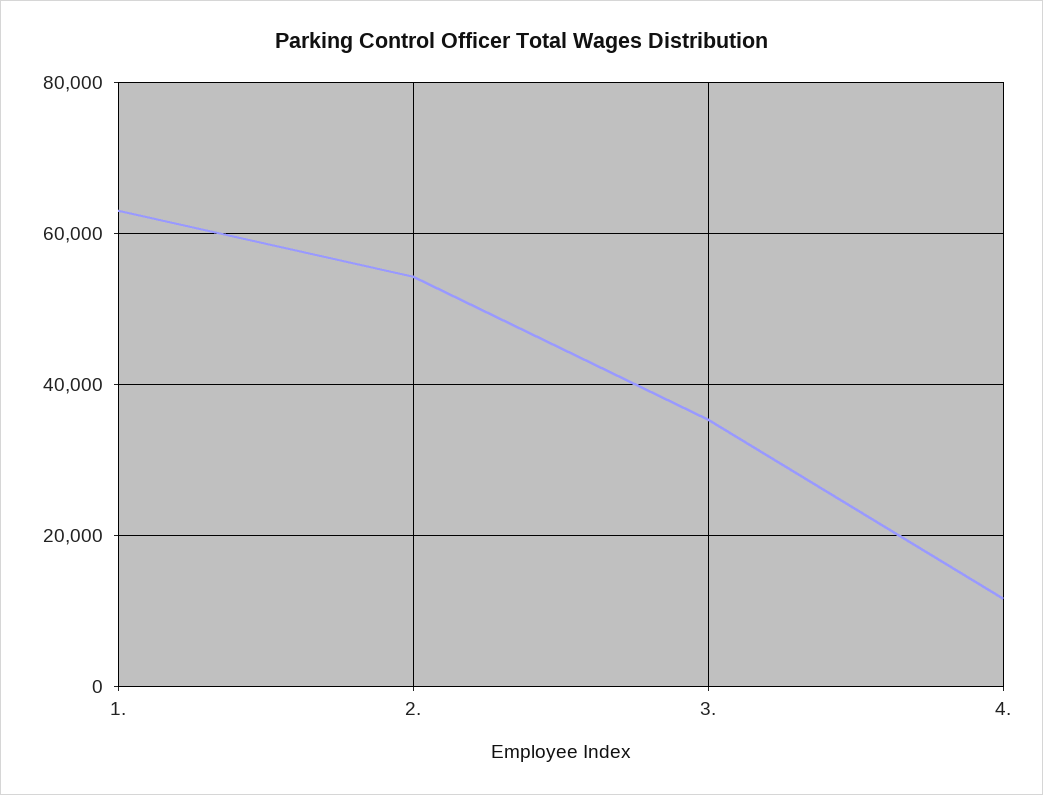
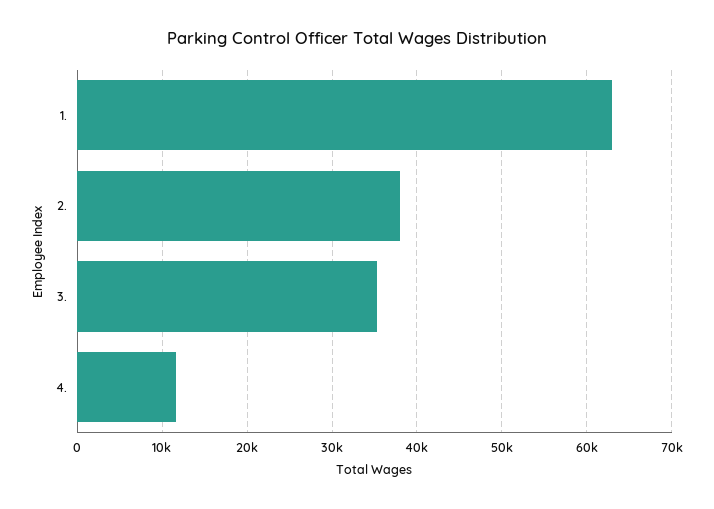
2.: 54000 -> 38000

